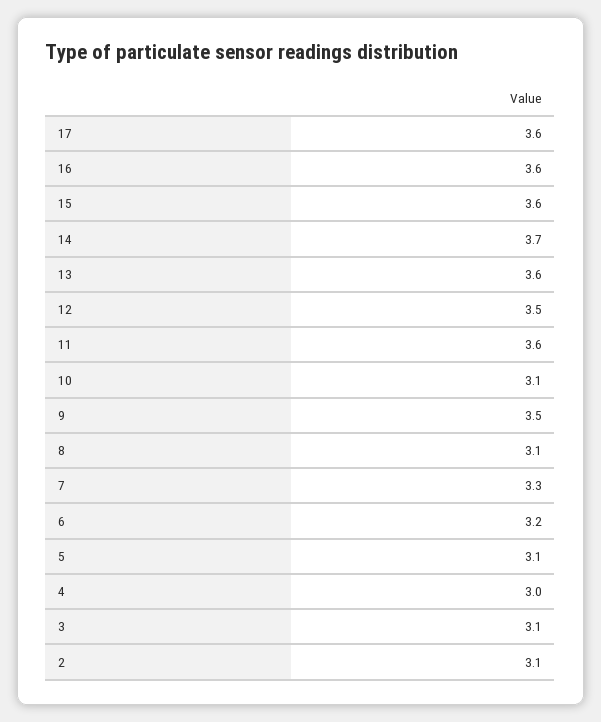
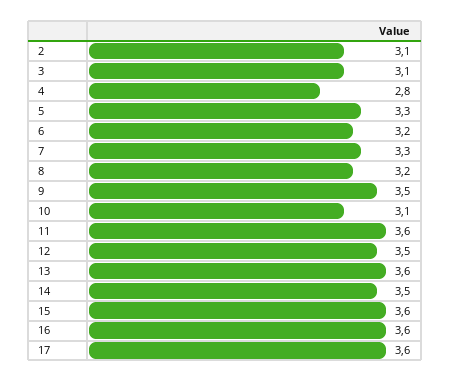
14: 3.7 -> 3.5
8: 3.1 -> 3.2
5: 3.1 -> 3.3
4: 3 -> 2.8

